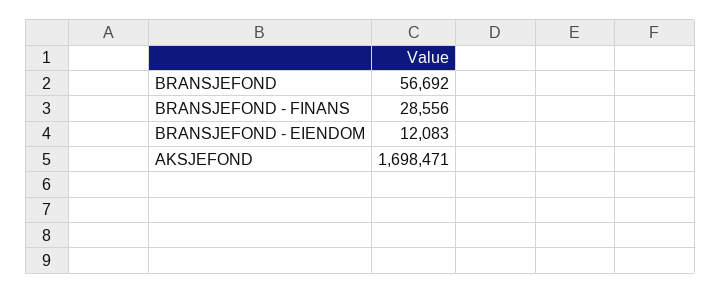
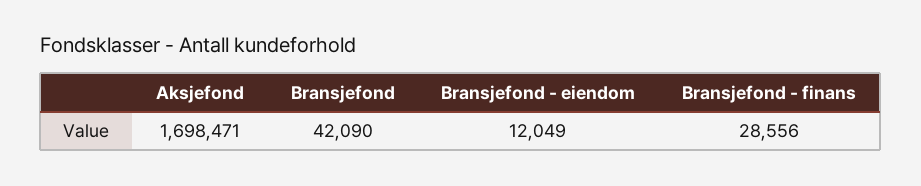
BRANSJEFOND: 56692 -> 42090
BRANSJEFOND - EIENDOM: 12083 -> 12049

